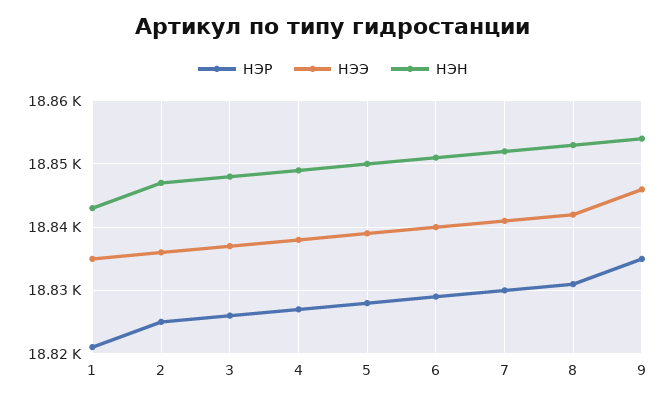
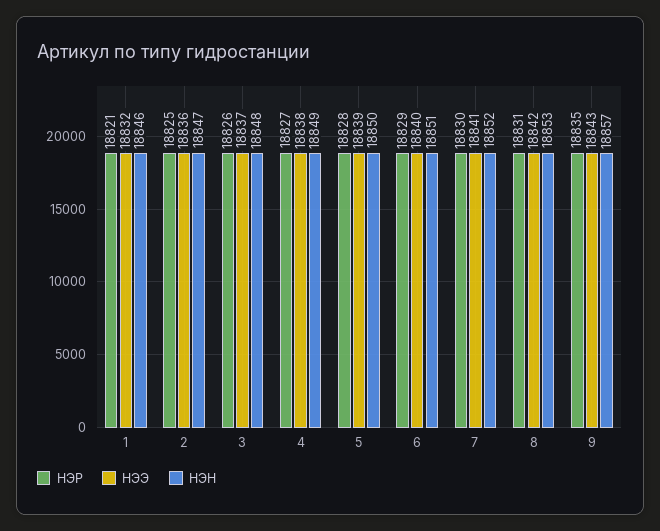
НЭЭ, 1: 18835 -> 18832
НЭН, 1: 18843 -> 18846
НЭЭ, 9: 18846 -> 18843
НЭН, 9: 18854 -> 18857

